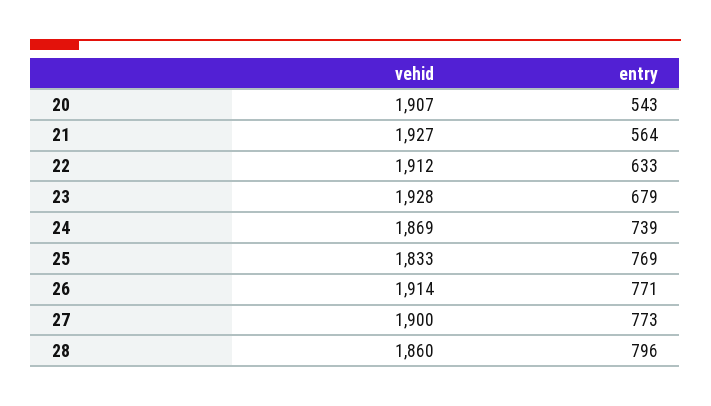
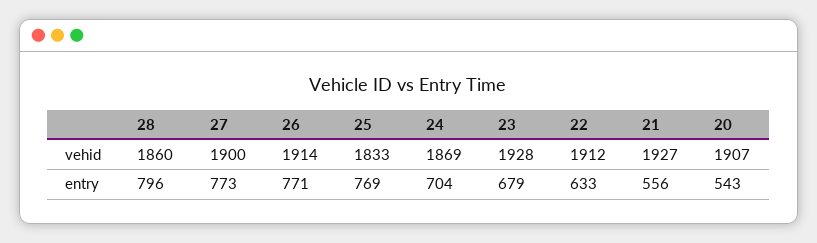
entry, 21: 564 -> 556
entry, 24: 739 -> 704

